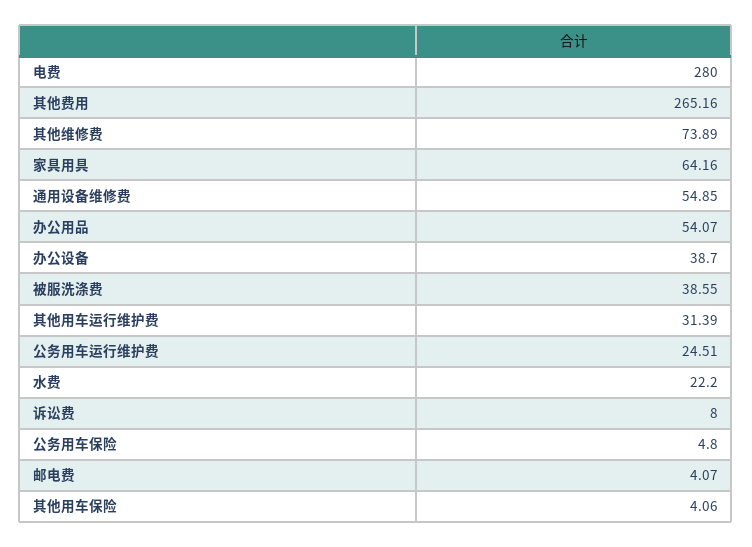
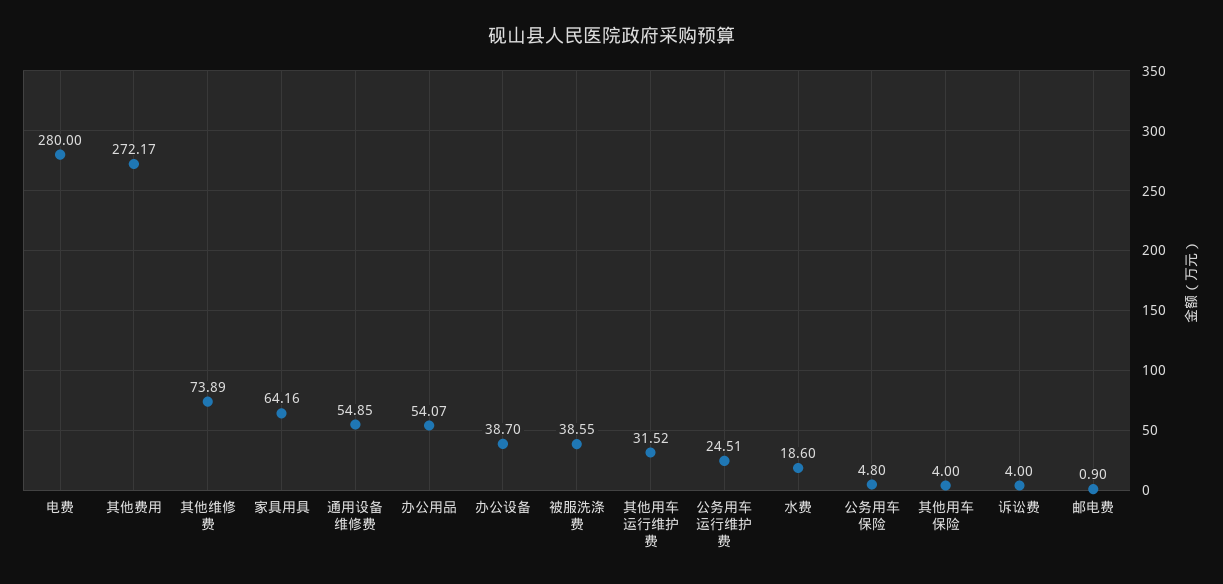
其他费用: 265.16 -> 272.17
其他用车运行维护费: 31.39 -> 31.52
水费: 22.2 -> 18.6
诉讼费: 8 -> 4
邮电费: 4.07 -> 0.9
其他用车保险: 4.06 -> 4

